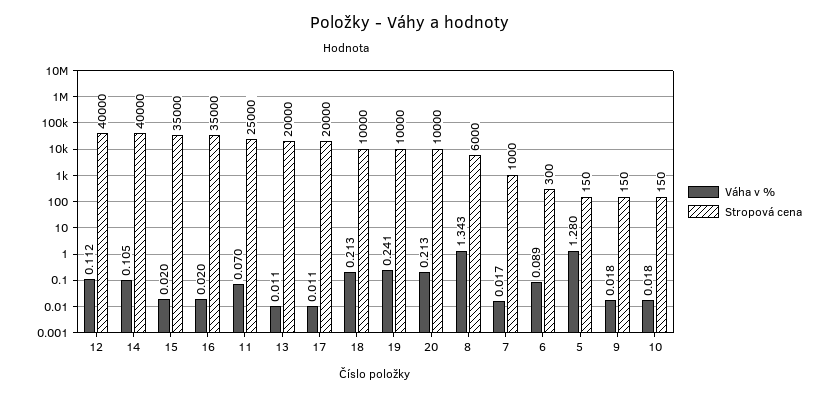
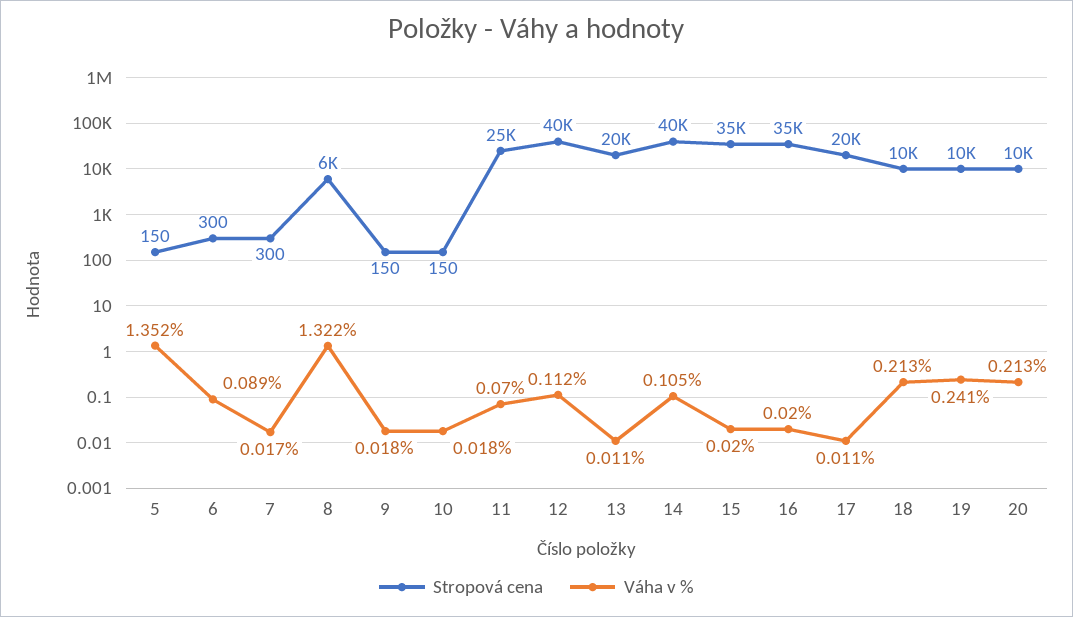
Váha v %, 8: 1.343 -> 1.322
Stropová cena, 7: 1000 -> 300
Váha v %, 5: 1.28 -> 1.352

